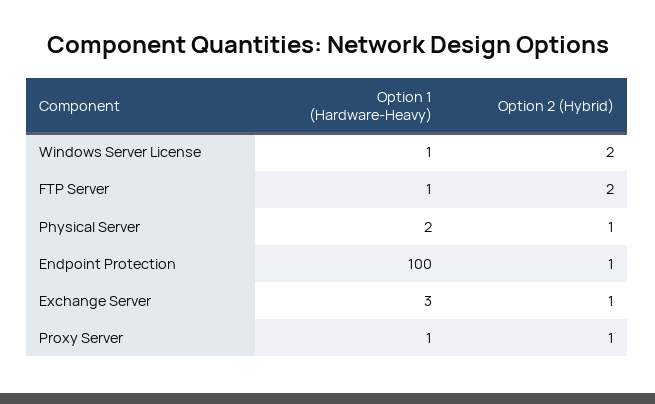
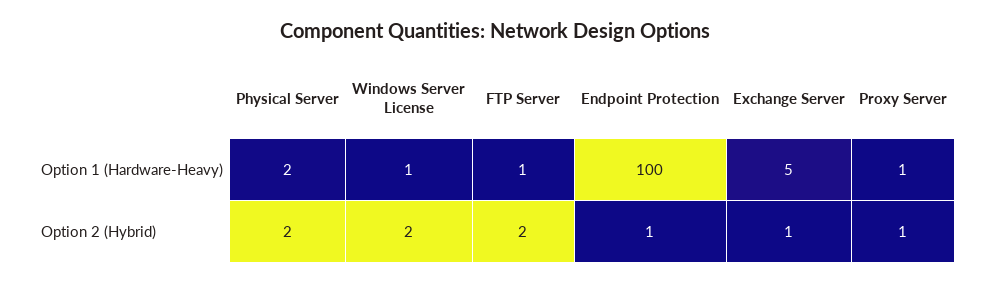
Option 2 (Hybrid), Physical Server: 1 -> 2
Option 1 (Hardware-Heavy), Exchange Server: 3 -> 5

